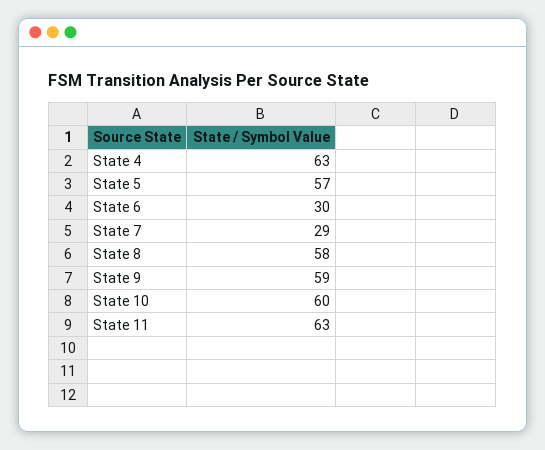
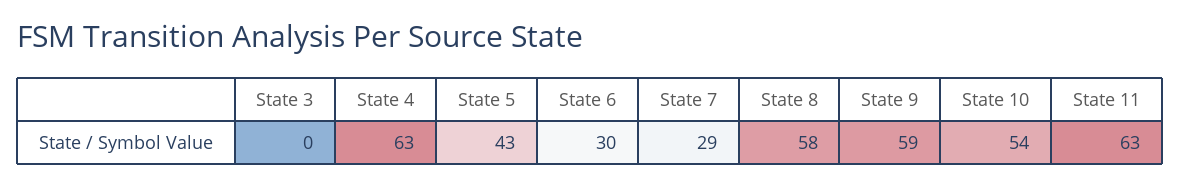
State 5: 57 -> 43
State 10: 60 -> 54
State 3: none -> 0

